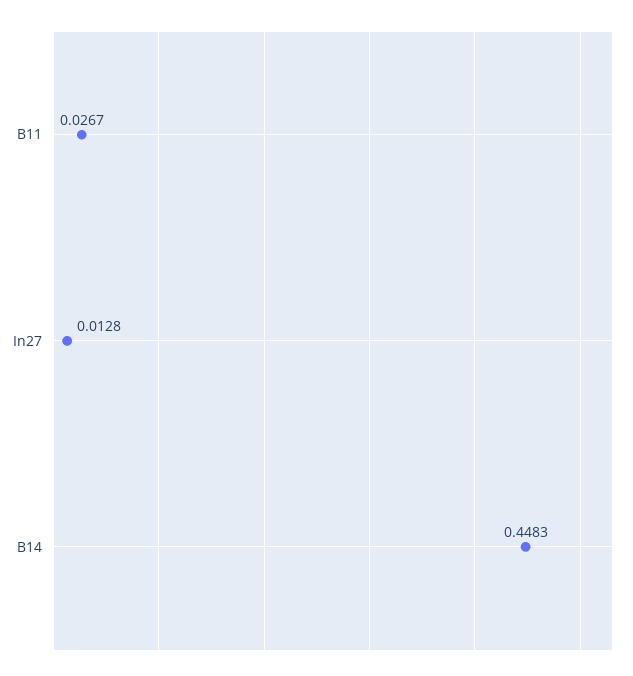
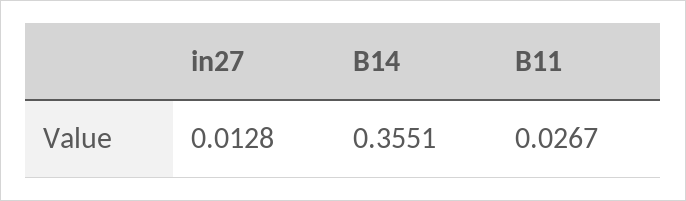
B14: 0.4483 -> 0.3551

